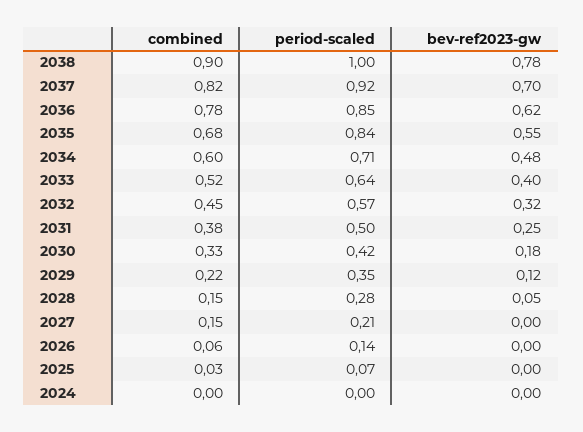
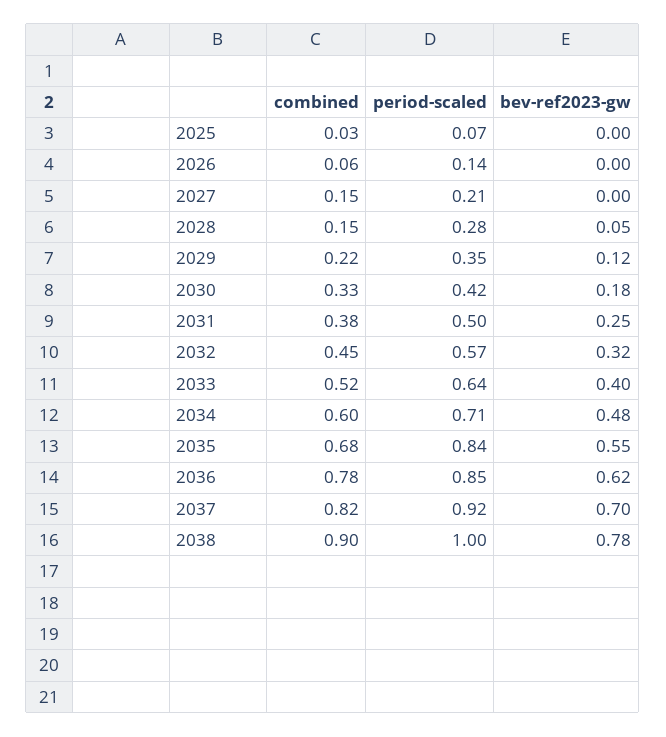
combined, 2024: 0 -> none
period-scaled, 2024: 0 -> none
bev-ref2023-gw, 2024: 0 -> none

